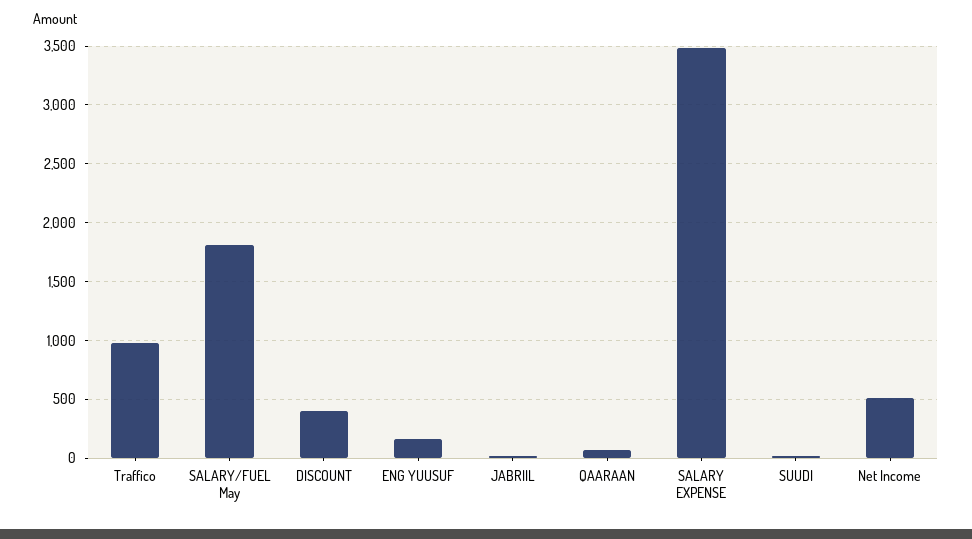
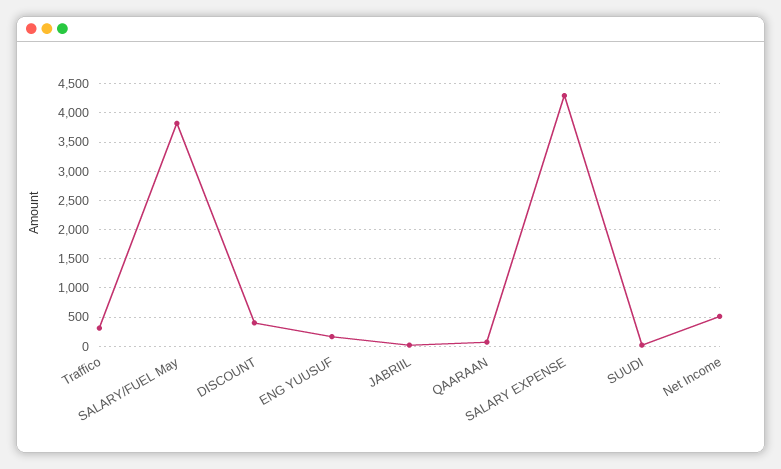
Traffico: 1000 -> 250
SALARY/FUEL May: 1800 -> 3750
SALARY EXPENSE: 3500 -> 4250

